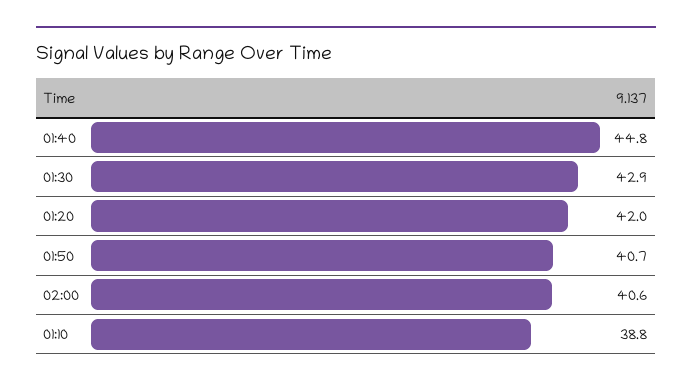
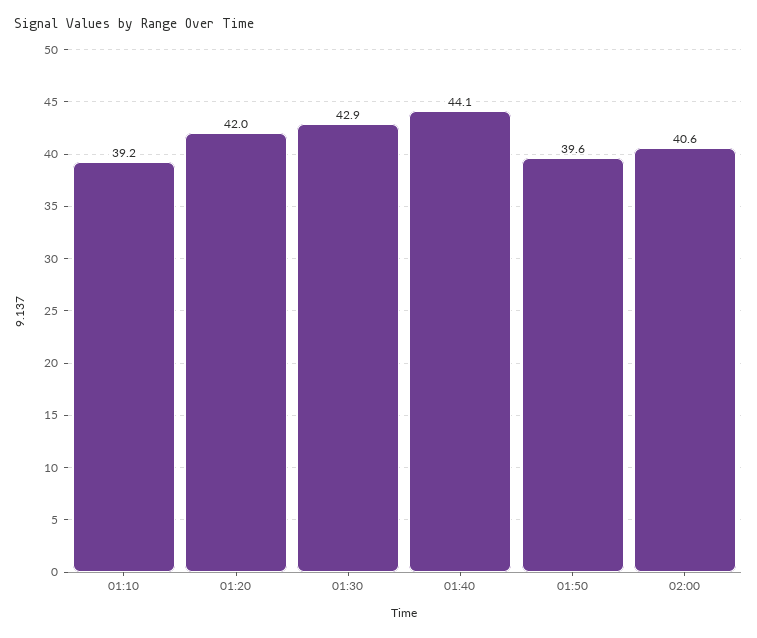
01:40: 44.8 -> 44.1
01:50: 40.7 -> 39.6
01:10: 38.8 -> 39.2

